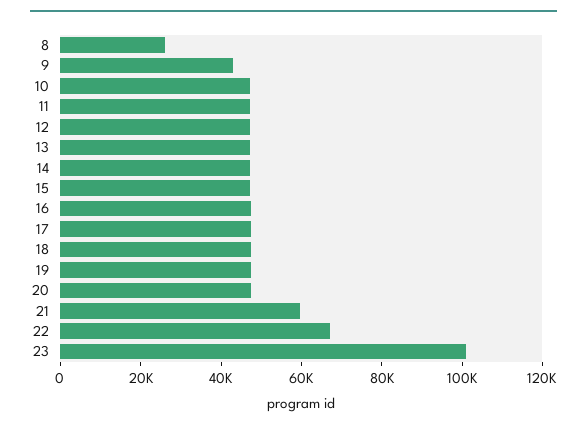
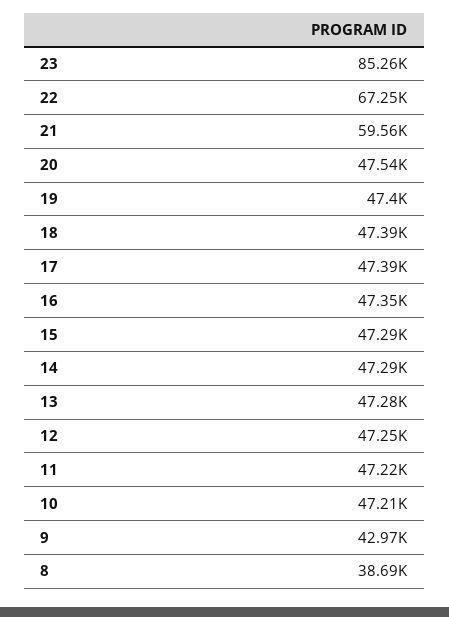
8: 25000 -> 38690
23: 100000 -> 85260

